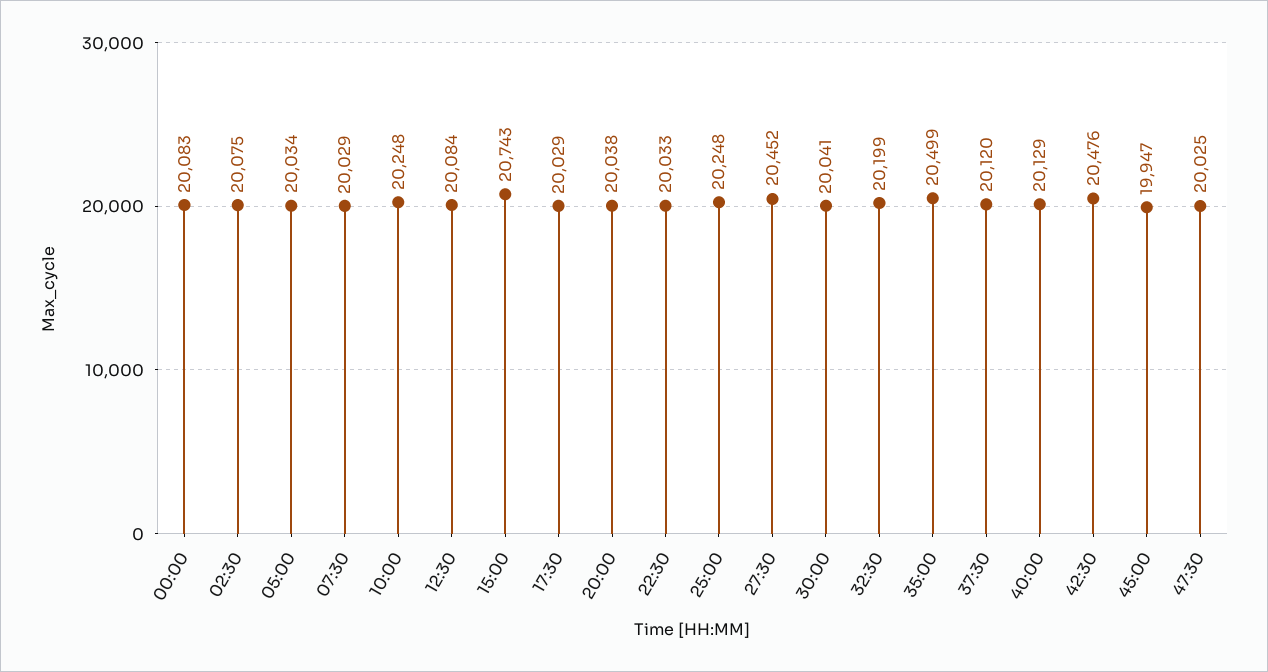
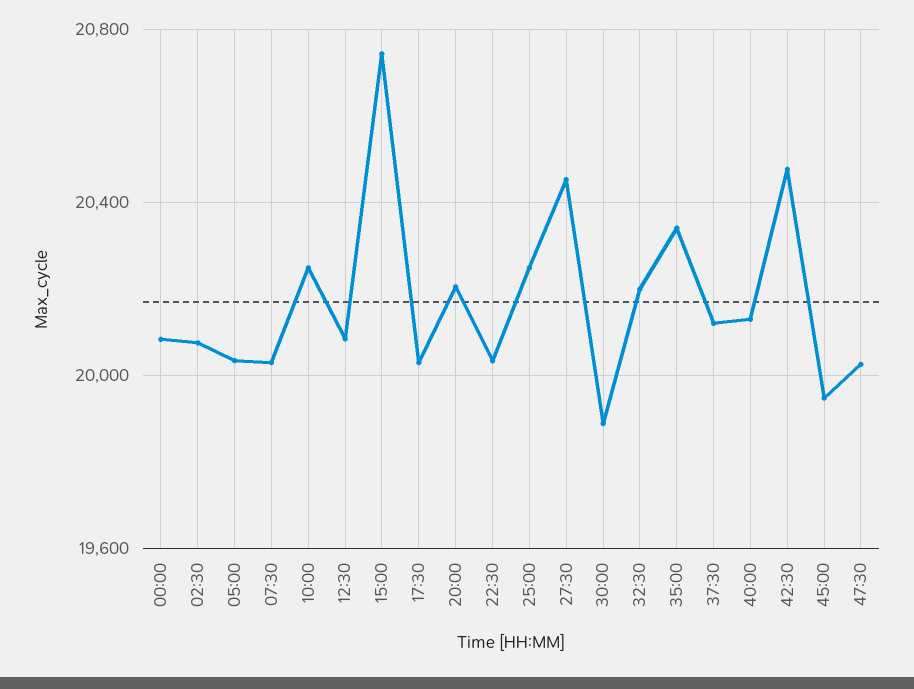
20:00: 20038 -> 20200
30:00: 20041 -> 19900
35:00: 20499 -> 20350

